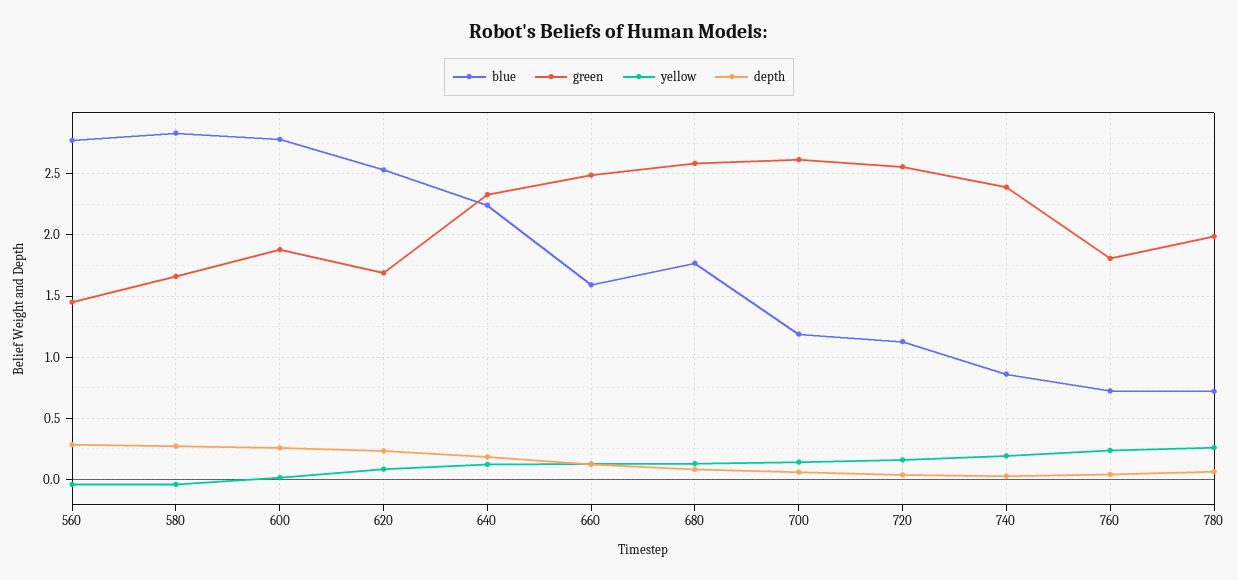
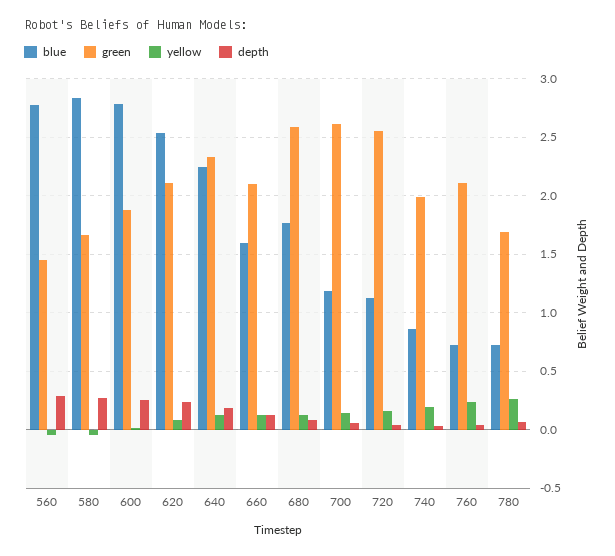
green, 620: 1.7 -> 2.1
green, 660: 2.5 -> 2.1
green, 740: 2.4 -> 2
green, 760: 1.8 -> 2.1
green, 780: 2 -> 1.7

